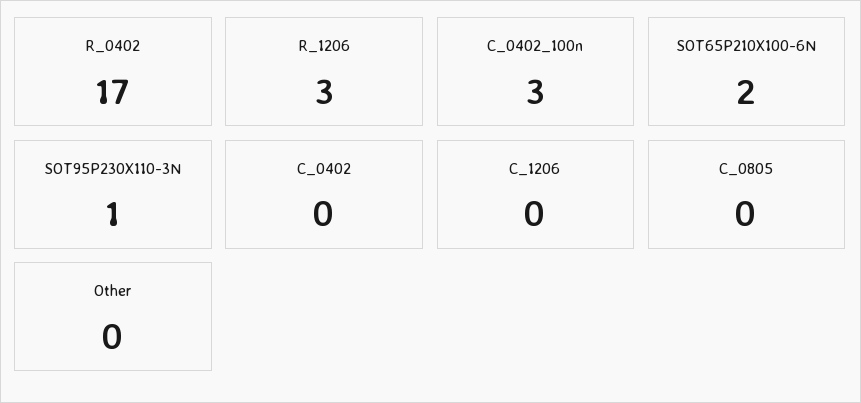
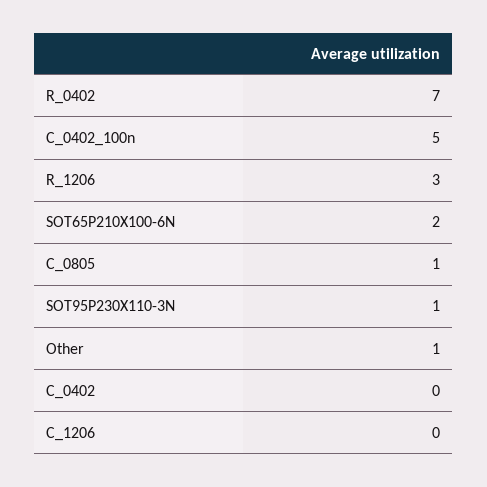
R_0402: 17 -> 7
C_0402_100n: 3 -> 5
C_0805: 0 -> 1
Other: 0 -> 1

